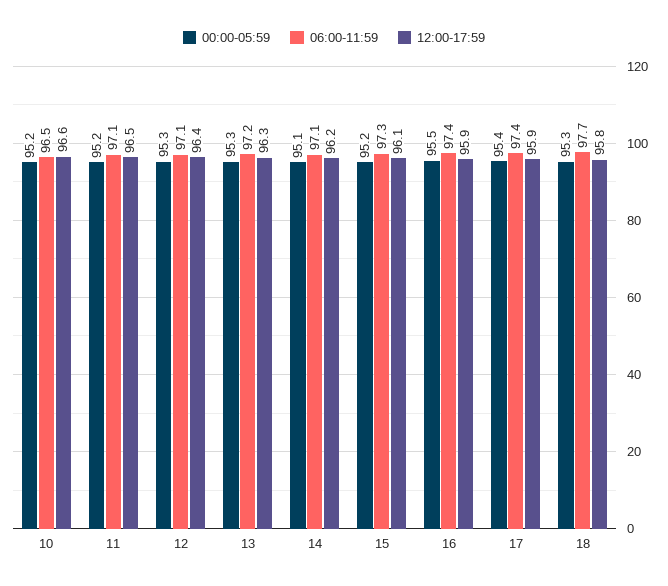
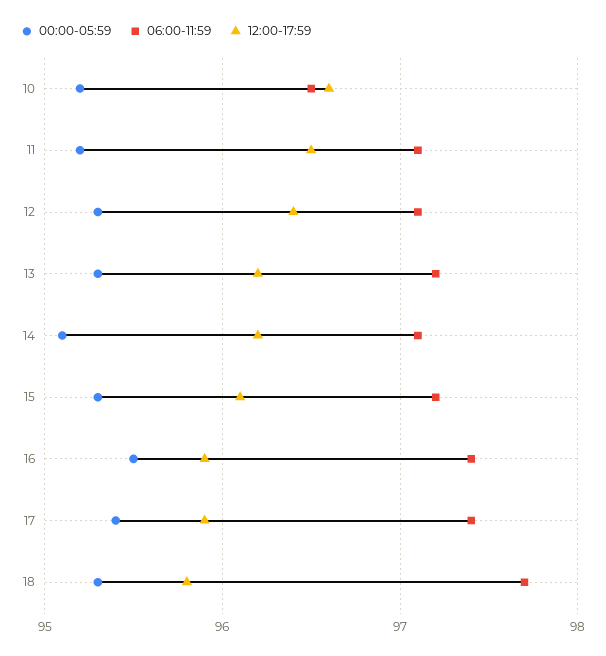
12:00-17:59, 13: 96.3 -> 96.2
00:00-05:59, 15: 95.2 -> 95.3
06:00-11:59, 15: 97.3 -> 97.2

